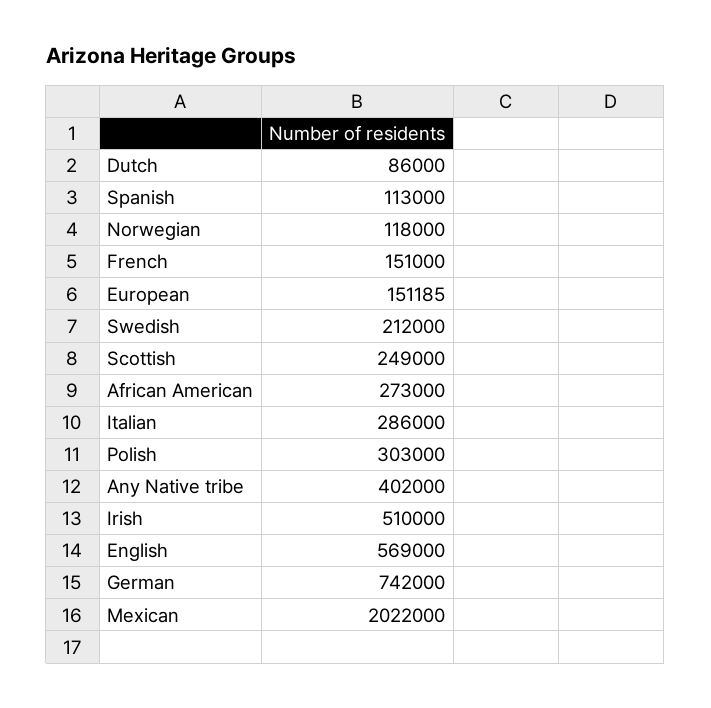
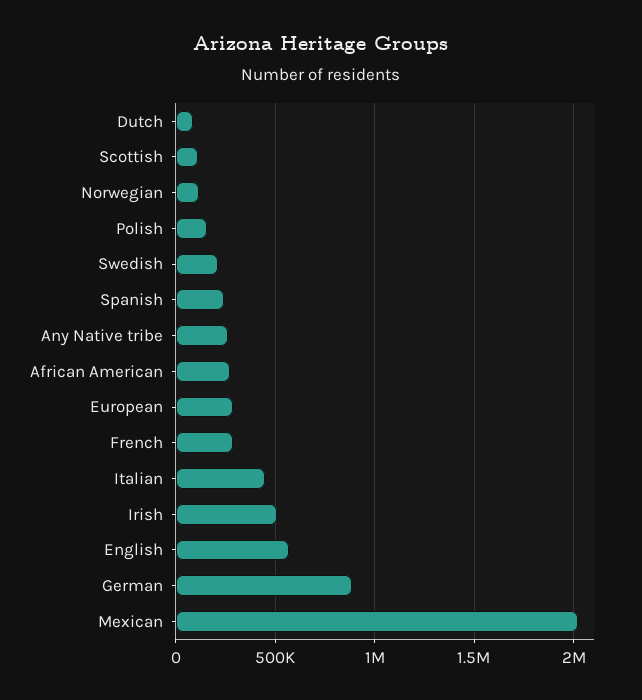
Spanish: 113000 -> 250000
French: 151000 -> 300000
European: 151185 -> 300000
Scottish: 249000 -> 100000
Italian: 286000 -> 450000
Polish: 303000 -> 150000
Any Native tribe: 402000 -> 250000
German: 742000 -> 900000

